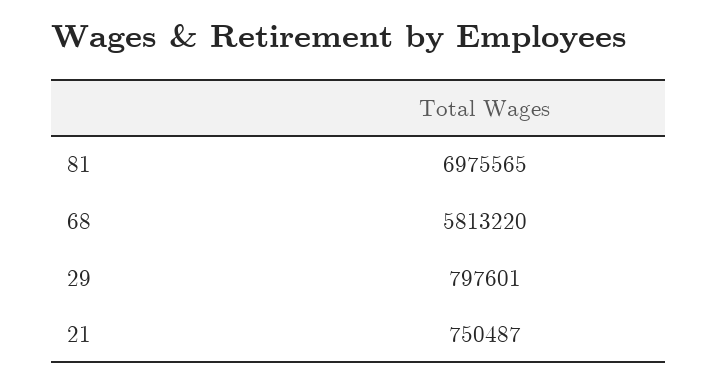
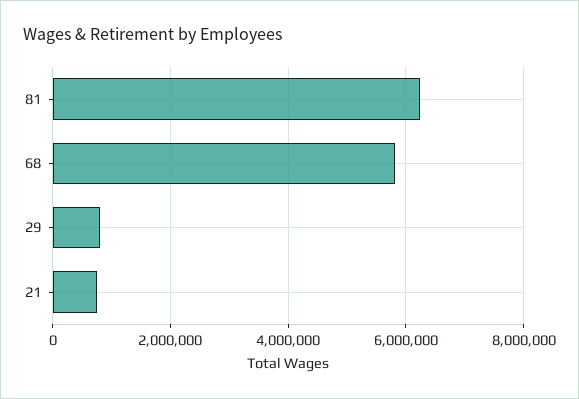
81: 6975565 -> 6200000

